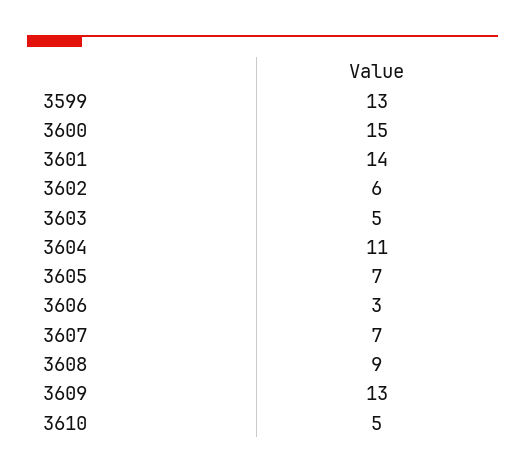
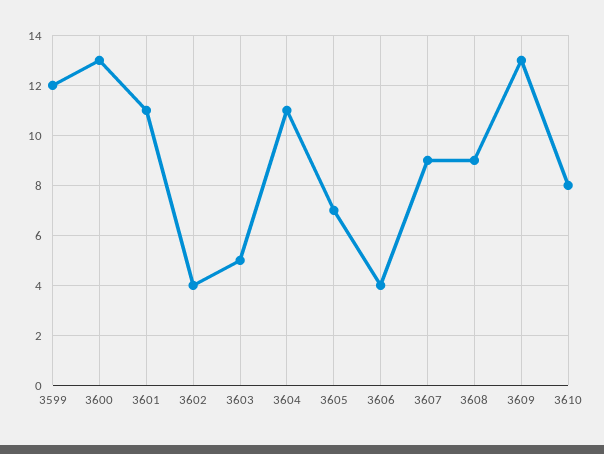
3599: 13 -> 12
3600: 15 -> 13
3601: 14 -> 11
3602: 6 -> 4
3606: 3 -> 4
3607: 7 -> 9
3610: 5 -> 8

